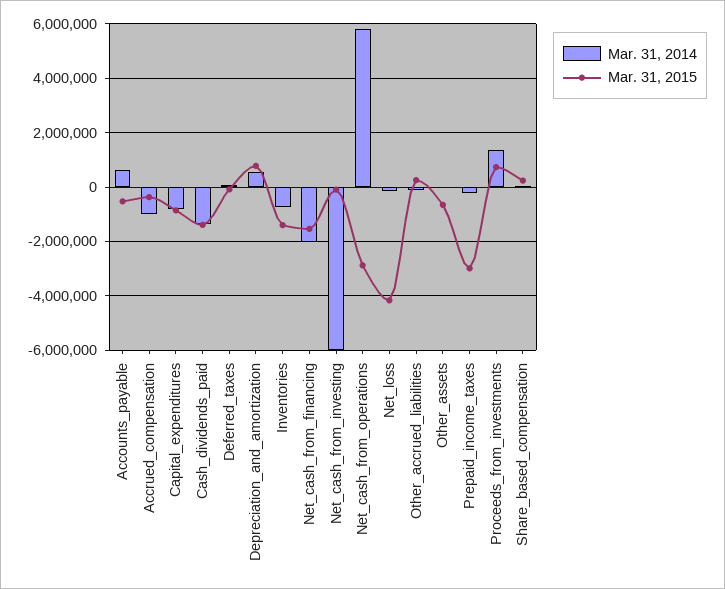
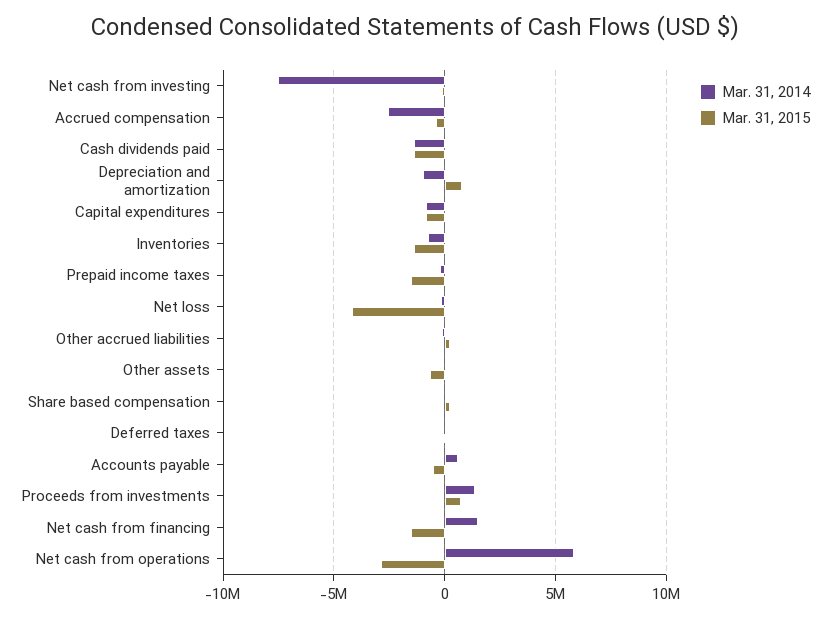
Mar. 31, 2014, Accrued_compensation: -1000000 -> -2500000
Mar. 31, 2014, Depreciation_and_amortization: 500000 -> -1000000
Mar. 31, 2014, Net_cash_from_financing: -2000000 -> 1500000
Mar. 31, 2014, Net_cash_from_investing: -6000000 -> -7500000
Mar. 31, 2015, Prepaid_income_taxes: -3000000 -> -1500000

